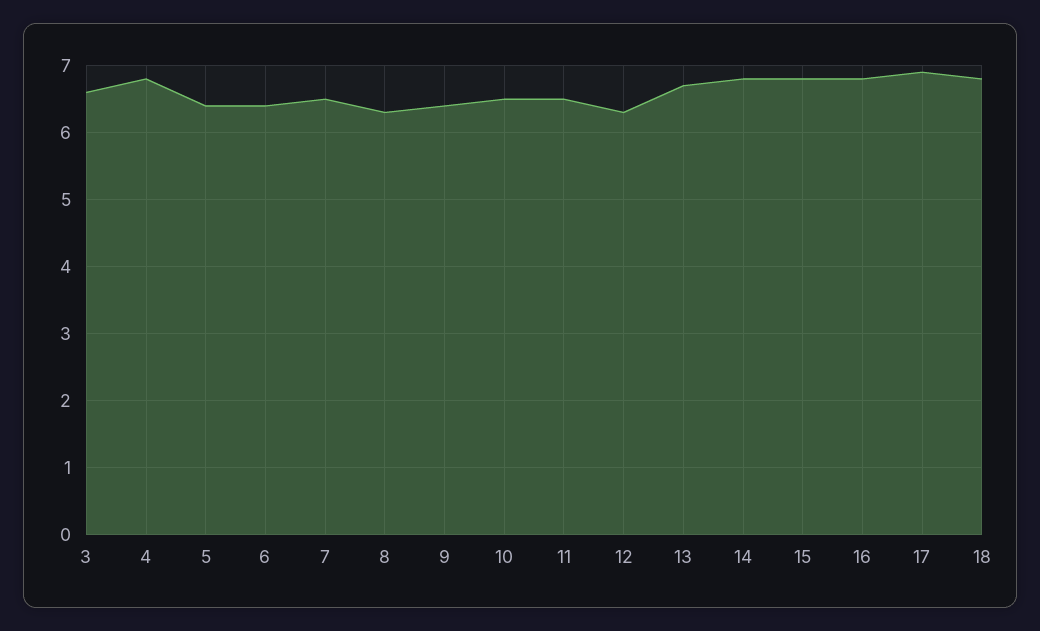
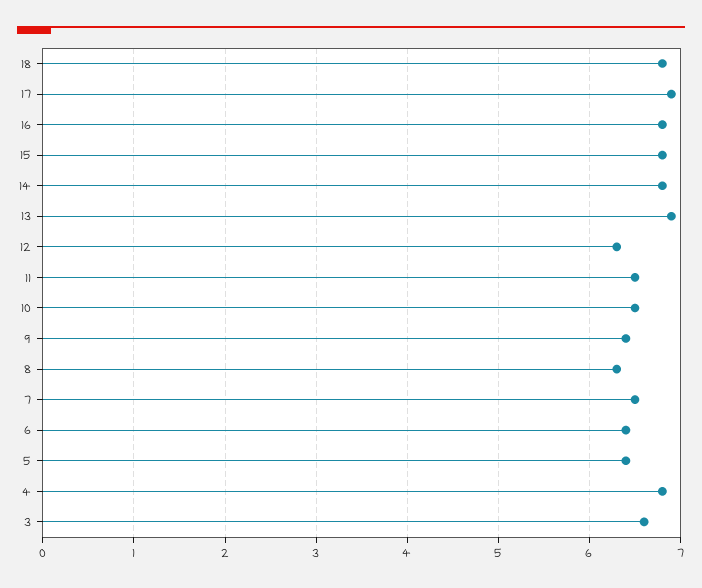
13: 6.7 -> 6.9

